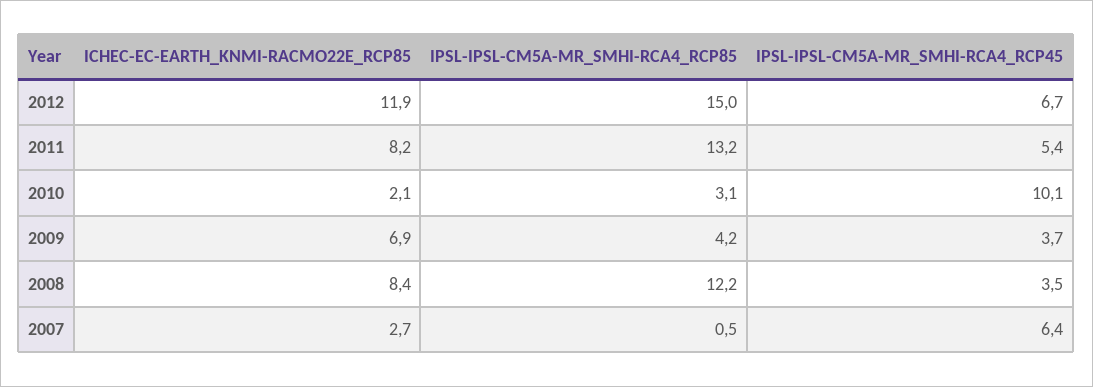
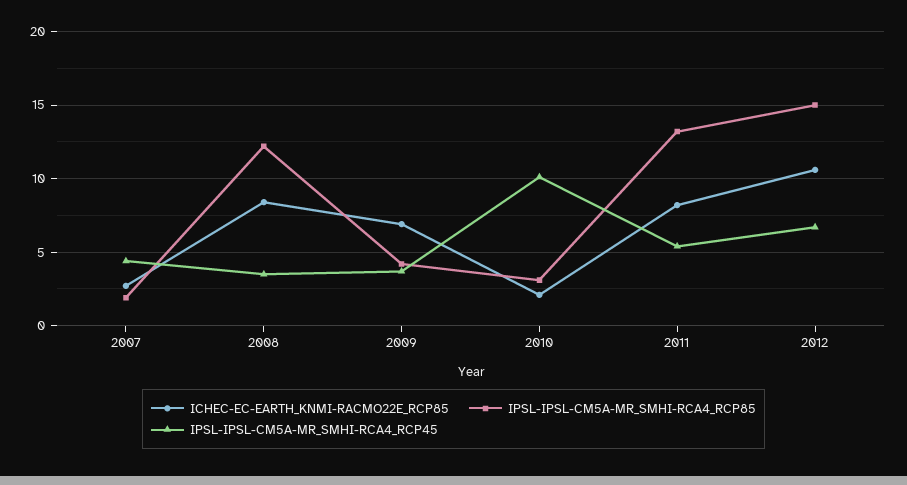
ICHEC-EC-EARTH_KNMI-RACMO22E_RCP85, 2012: 11.9 -> 10.5
IPSL-IPSL-CM5A-MR_SMHI-RCA4_RCP85, 2007: 0.5 -> 2
IPSL-IPSL-CM5A-MR_SMHI-RCA4_RCP45, 2007: 6.4 -> 4.5

